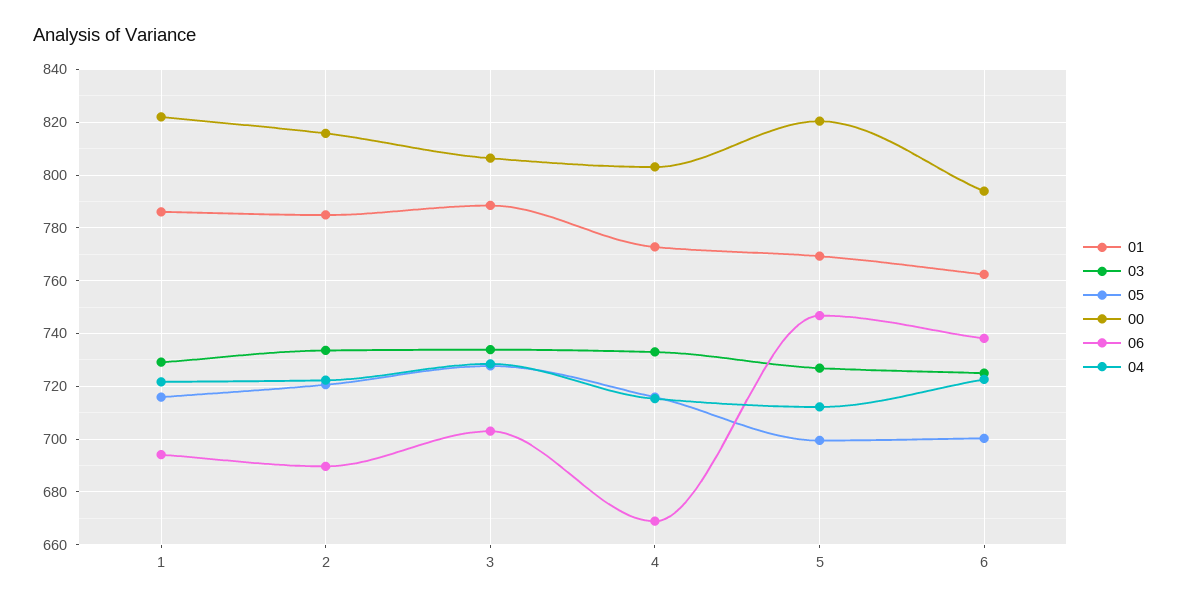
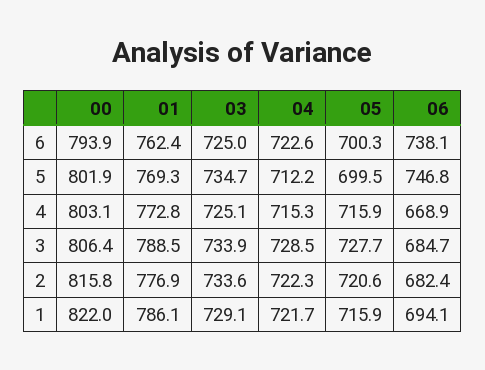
01, 2: 785 -> 776.9
06, 2: 690 -> 682.4
06, 3: 702.5 -> 684.7
03, 4: 732.5 -> 725.1
03, 5: 727.5 -> 734.7
00, 5: 820 -> 801.9

